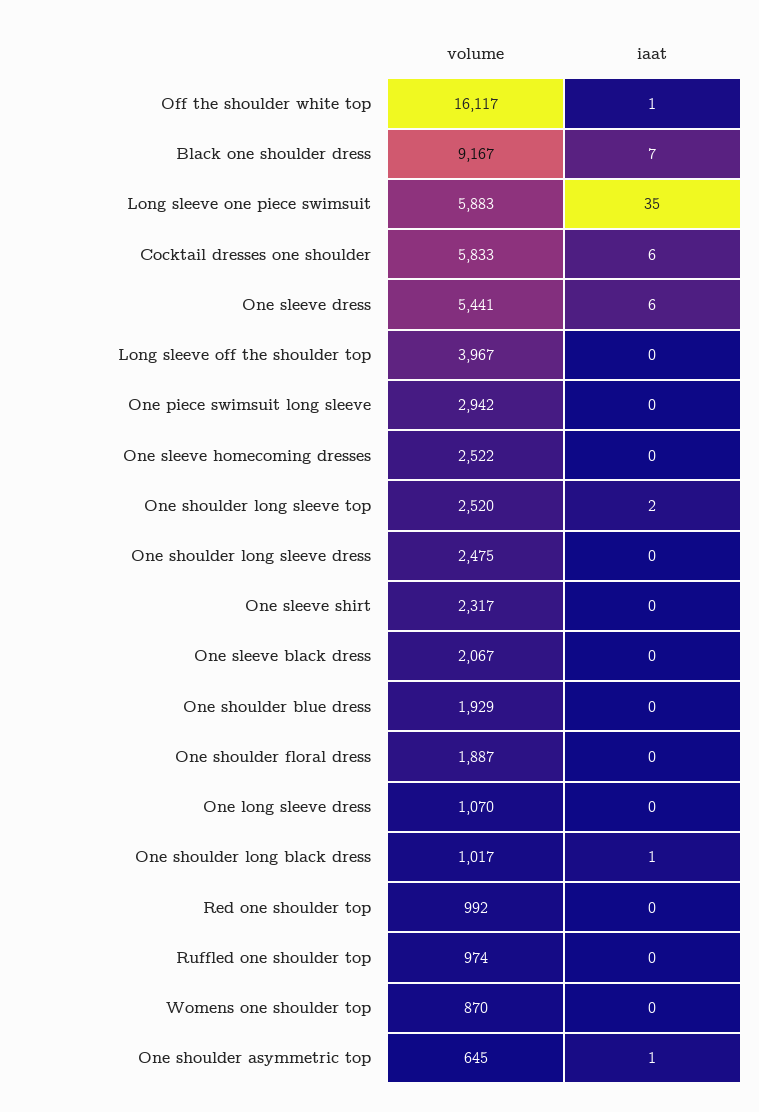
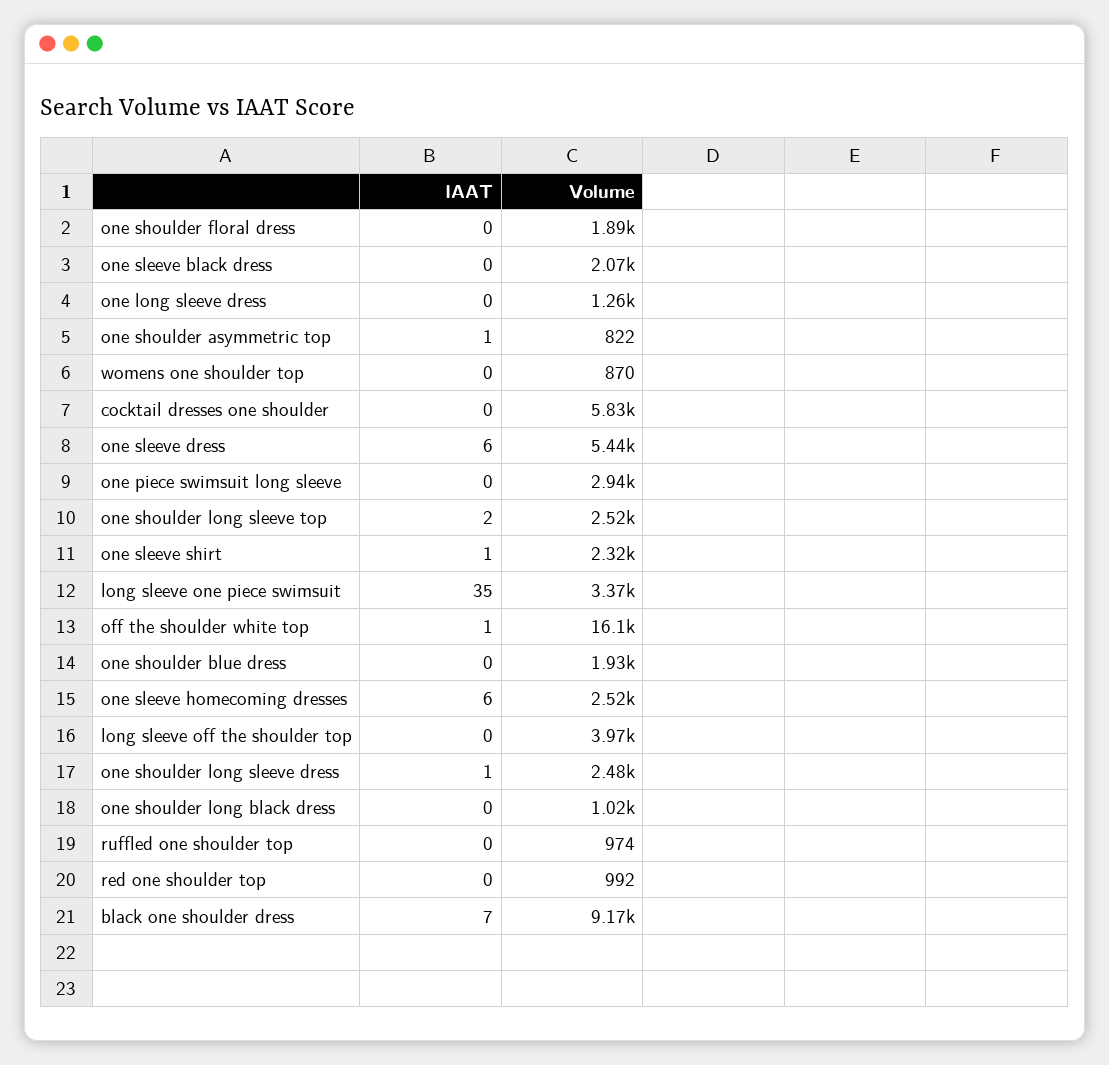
volume, Long sleeve one piece swimsuit: 5883 -> 3370
iaat, Cocktail dresses one shoulder: 6 -> 0
iaat, One sleeve homecoming dresses: 0 -> 6
iaat, One shoulder long sleeve dress: 0 -> 1
iaat, One sleeve shirt: 0 -> 1
volume, One long sleeve dress: 1070 -> 1260
iaat, One shoulder long black dress: 1 -> 0
volume, One shoulder asymmetric top: 645 -> 822

